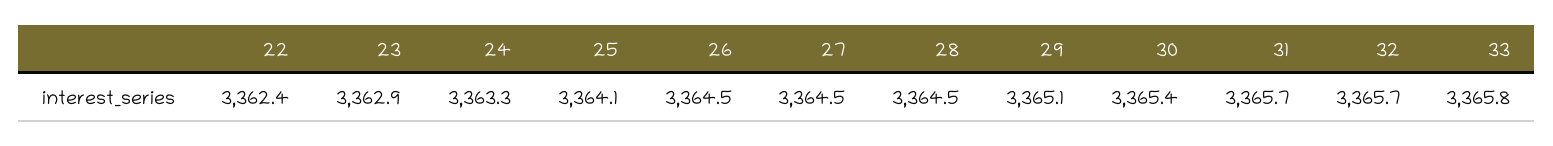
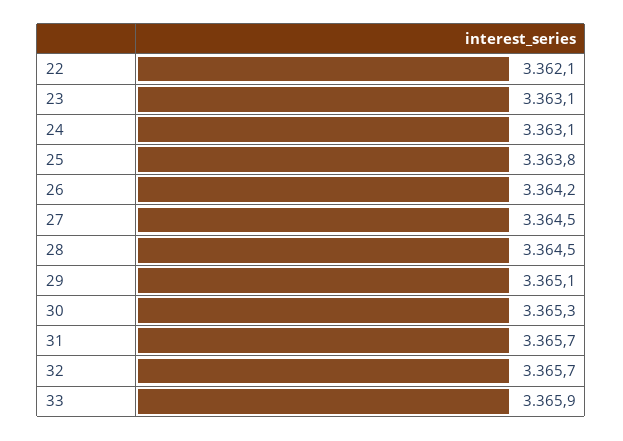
22: 3362.4 -> 3362.1
23: 3362.9 -> 3363.1
24: 3363.3 -> 3363.1
25: 3364.1 -> 3363.8
26: 3364.5 -> 3364.2
30: 3365.4 -> 3365.3
33: 3365.8 -> 3365.9

